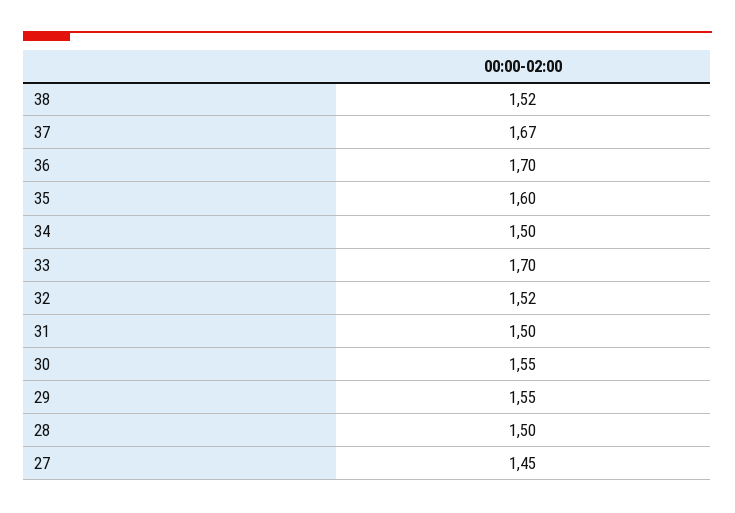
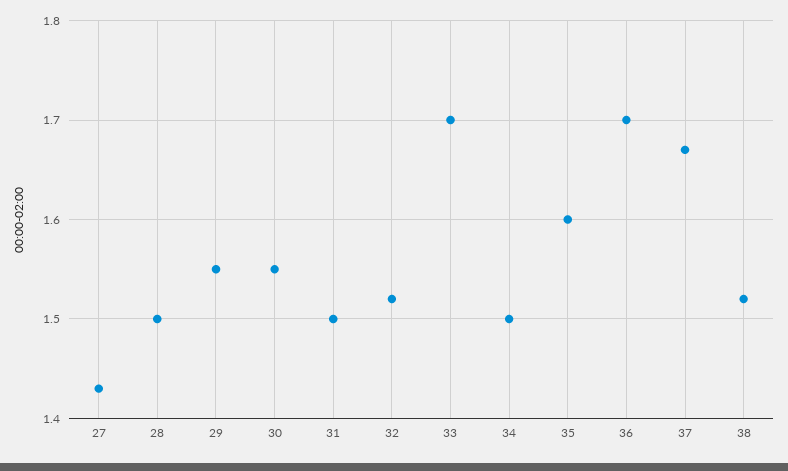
27: 1.45 -> 1.43

